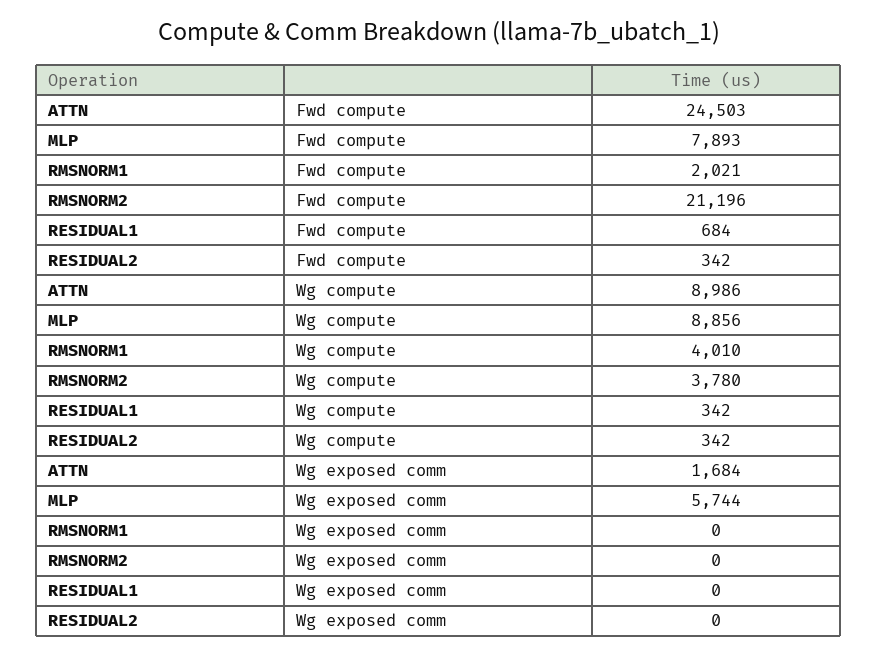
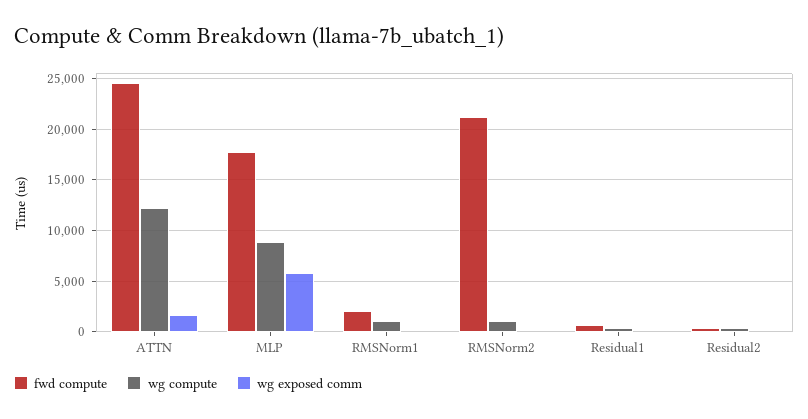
Fwd compute, MLP: 7893 -> 18000
Wg compute, ATTN: 8986 -> 12000
Wg compute, RMSNORM1: 4010 -> 1000
Wg compute, RMSNORM2: 3780 -> 1000

